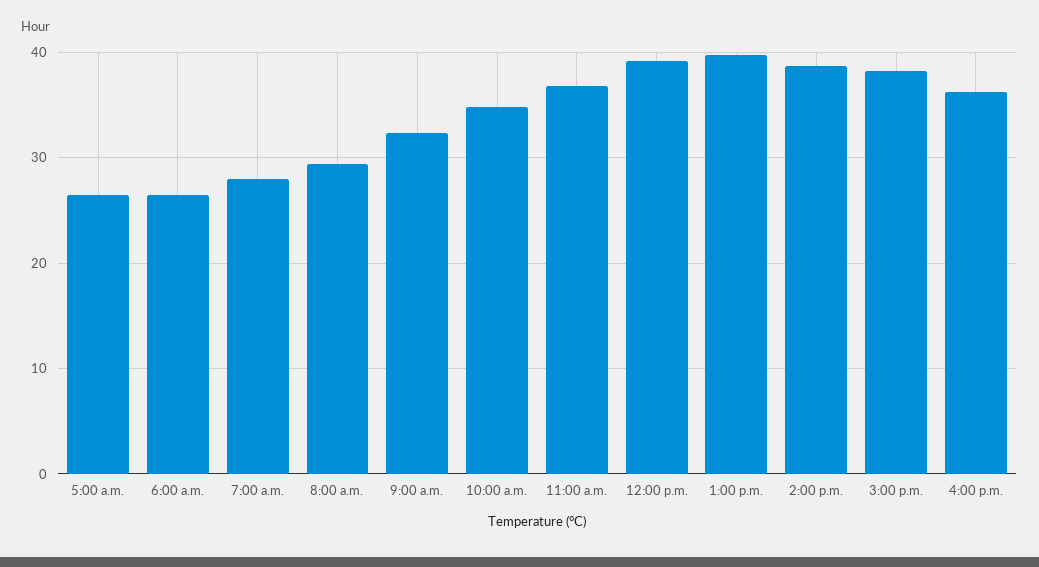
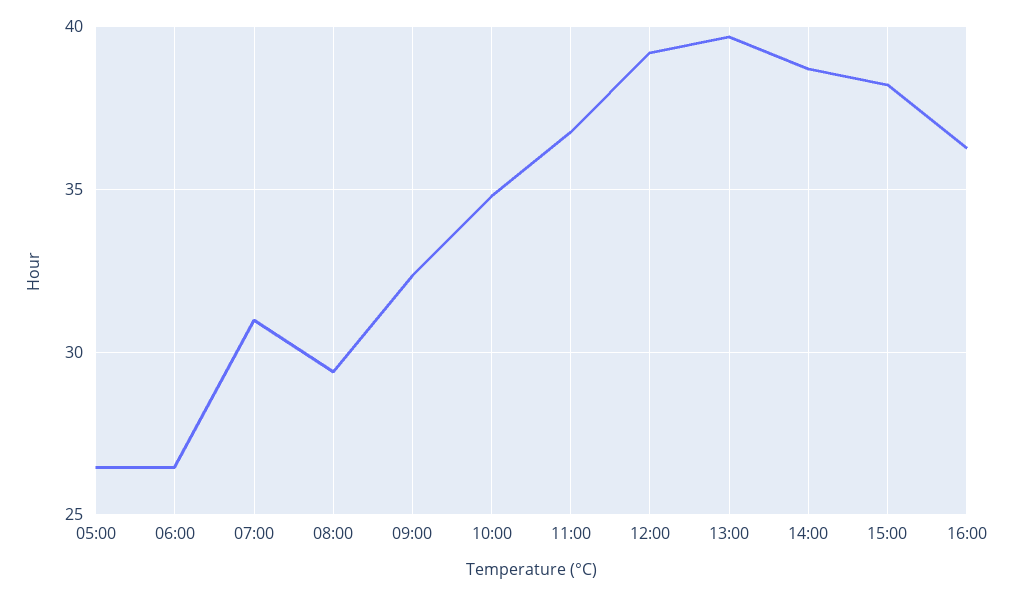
7:00 a.m.: 28 -> 31

